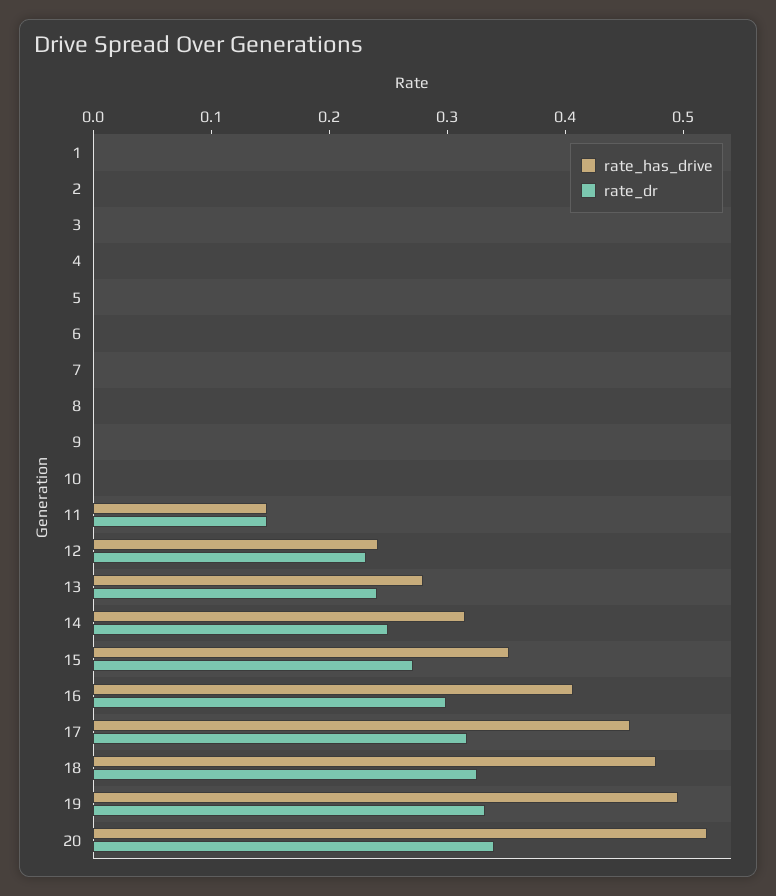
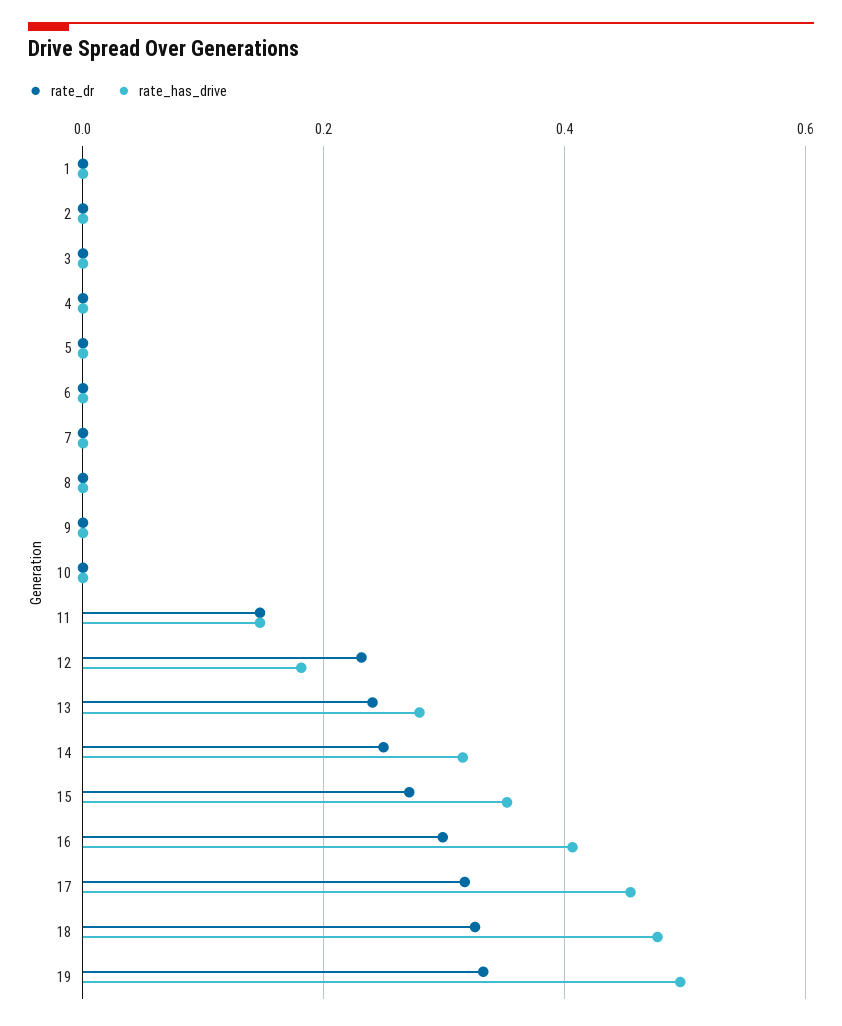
rate_has_drive, 12: 0.24 -> 0.18
rate_has_drive, 20: 0.52 -> none
rate_dr, 20: 0.34 -> none

